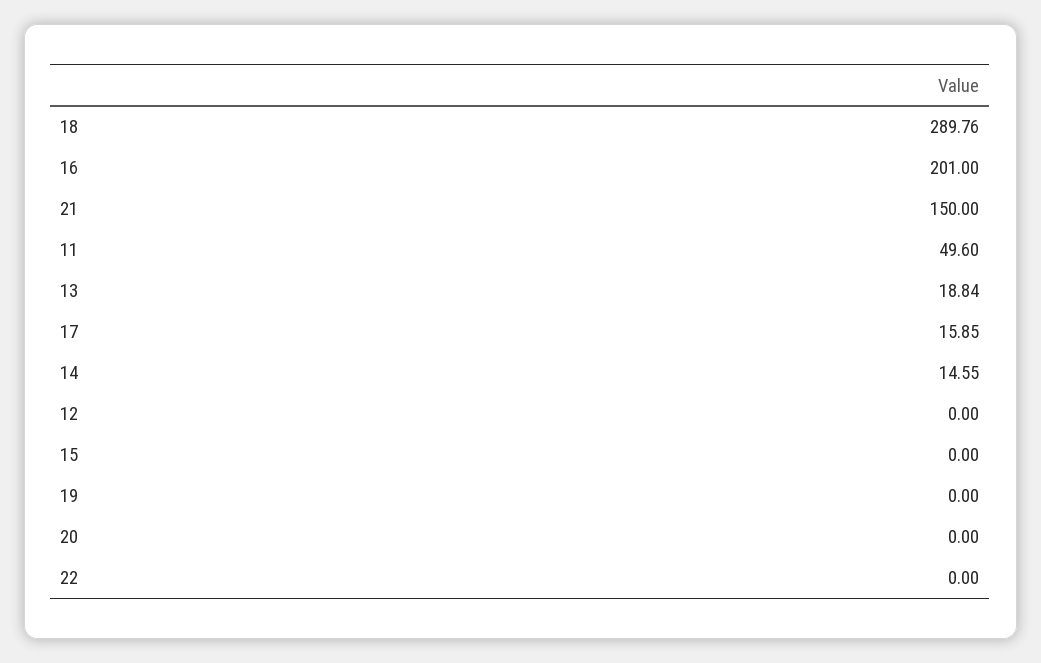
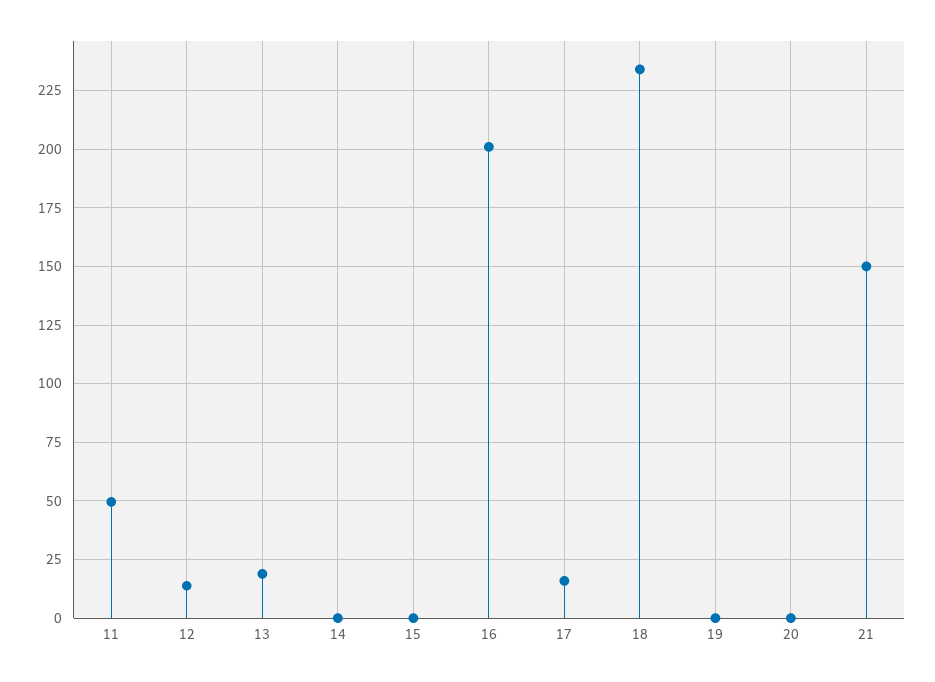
18: 289.76 -> 235
14: 14.55 -> 0
12: 0 -> 15
22: 0 -> none

